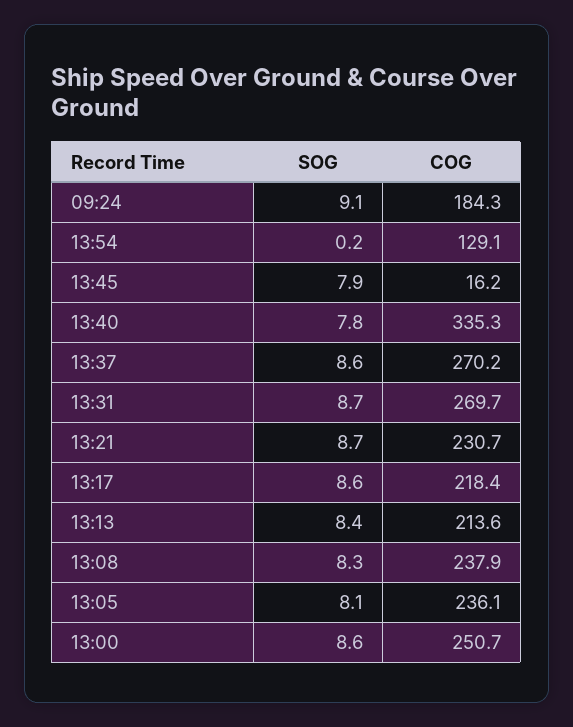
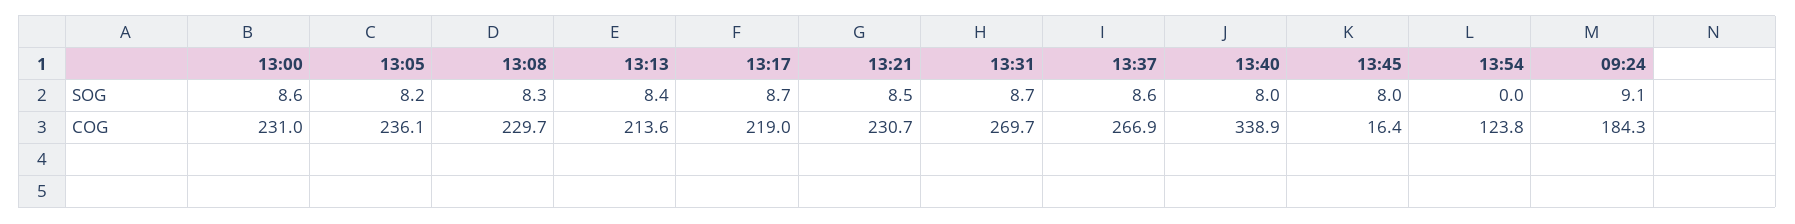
SOG, 13:54: 0.2 -> 0
COG, 13:54: 129.1 -> 123.8
SOG, 13:45: 7.9 -> 8
COG, 13:45: 16.2 -> 16.4
SOG, 13:40: 7.8 -> 8
COG, 13:40: 335.3 -> 338.9
COG, 13:37: 270.2 -> 266.9
SOG, 13:21: 8.7 -> 8.5
SOG, 13:17: 8.6 -> 8.7
COG, 13:17: 218.4 -> 219
COG, 13:08: 237.9 -> 229.7
SOG, 13:05: 8.1 -> 8.2
COG, 13:00: 250.7 -> 231

